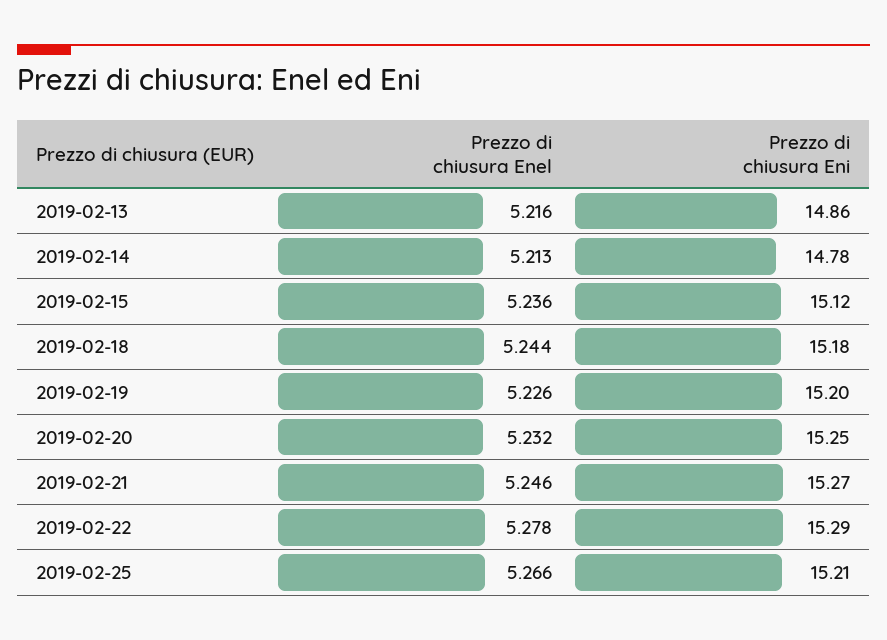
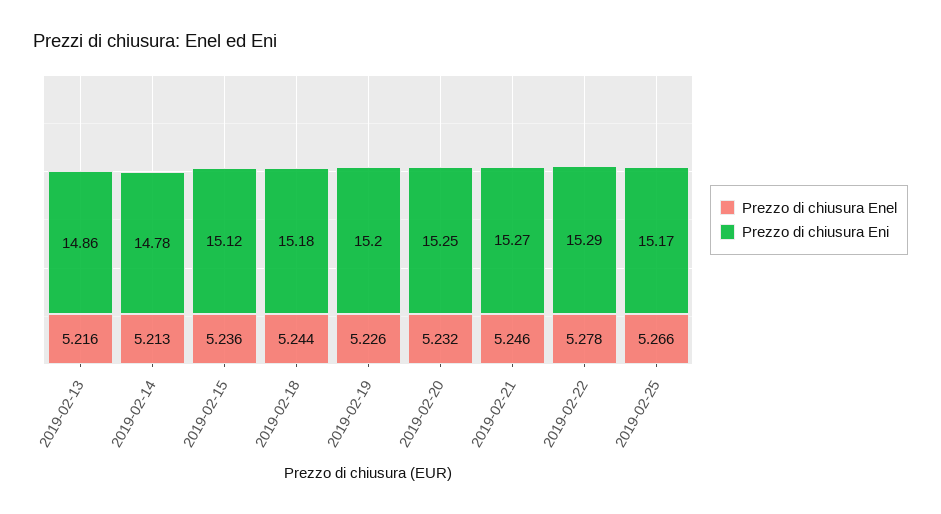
Prezzo di chiusura Eni, 2019-02-25: 15.21 -> 15.17

